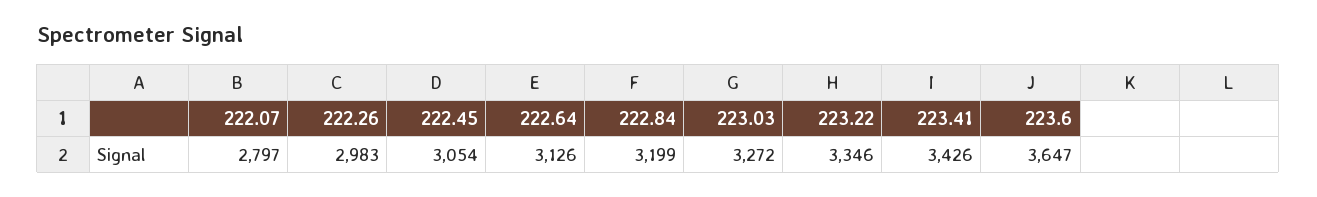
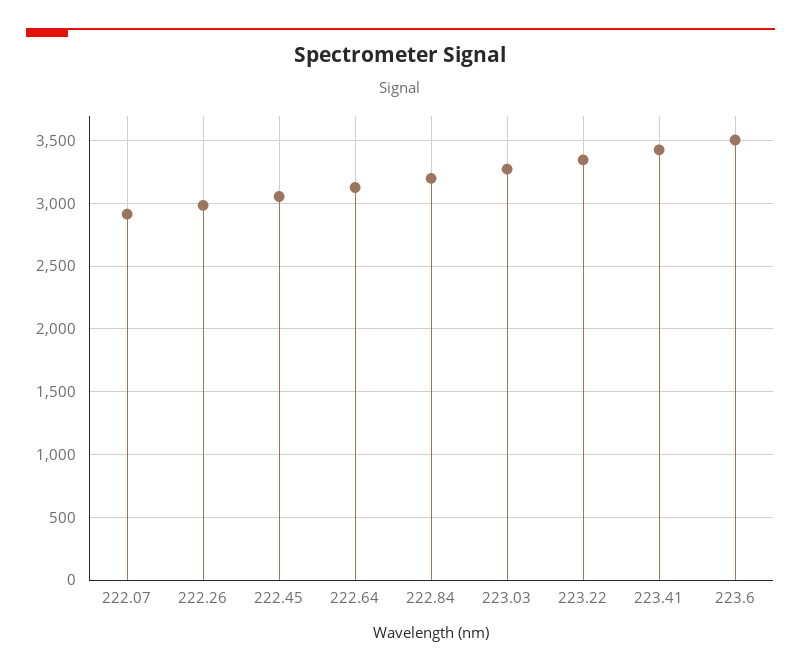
222.07: 2797 -> 2900
223.6: 3647 -> 3500

